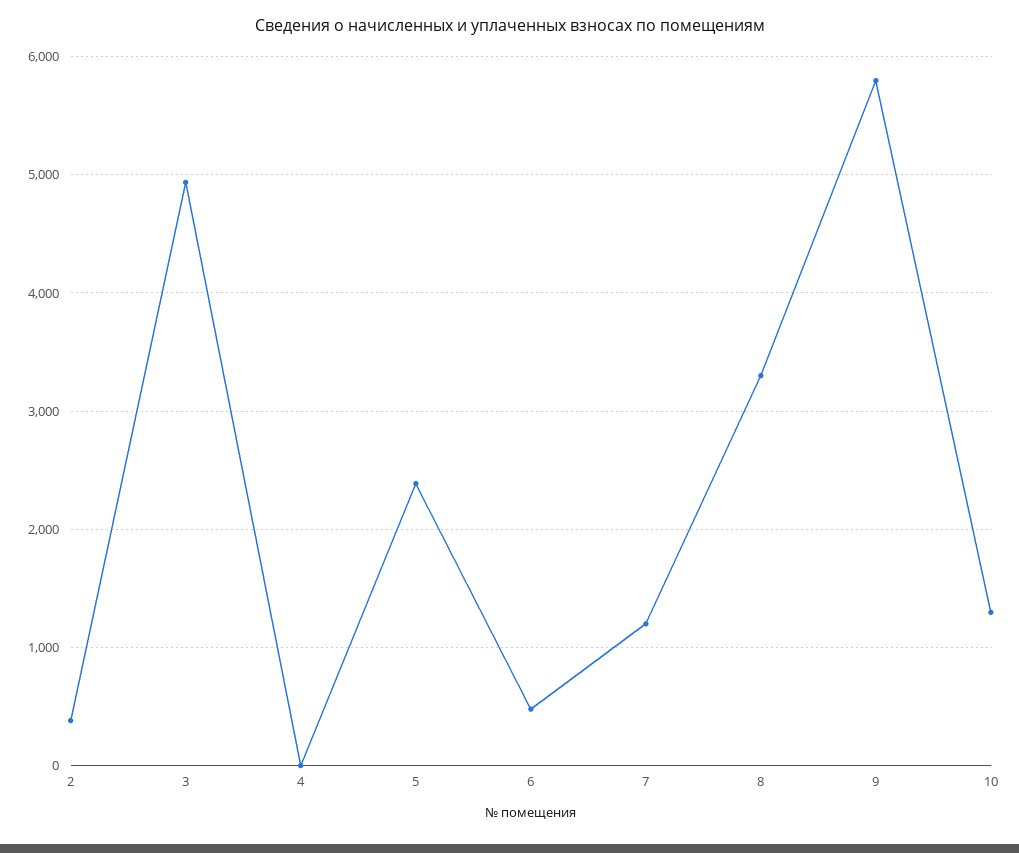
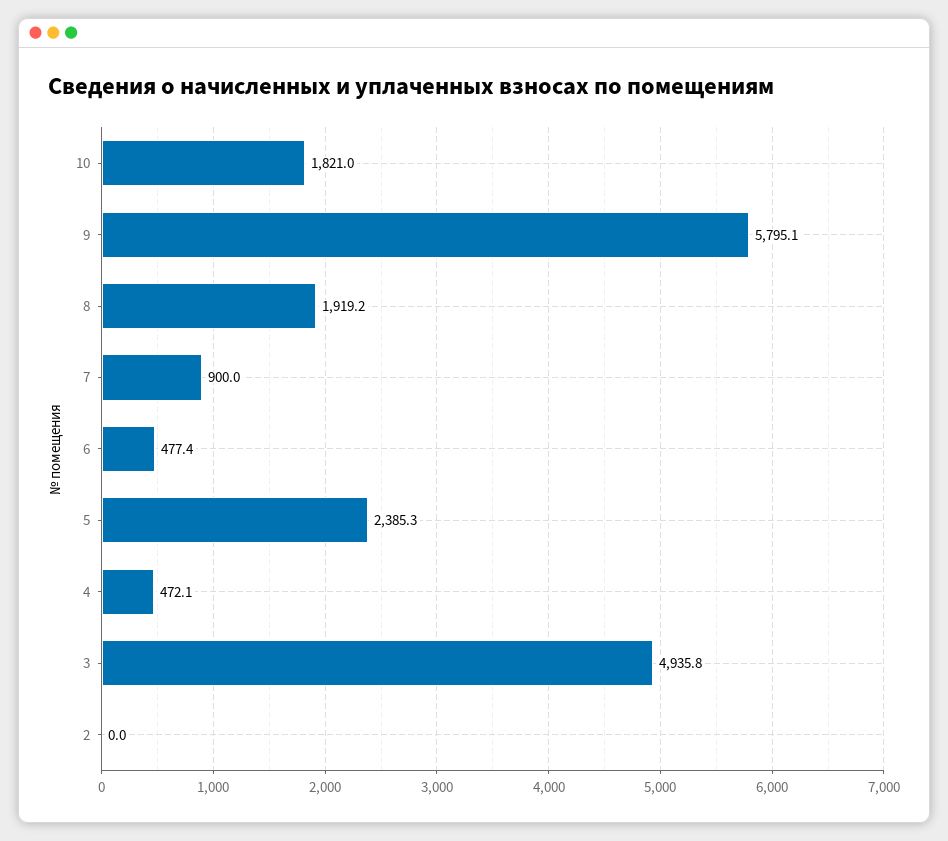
2: 400 -> 0
4: 0 -> 472.1
7: 1200 -> 900
8: 3300 -> 1919.2
10: 1300 -> 1821

